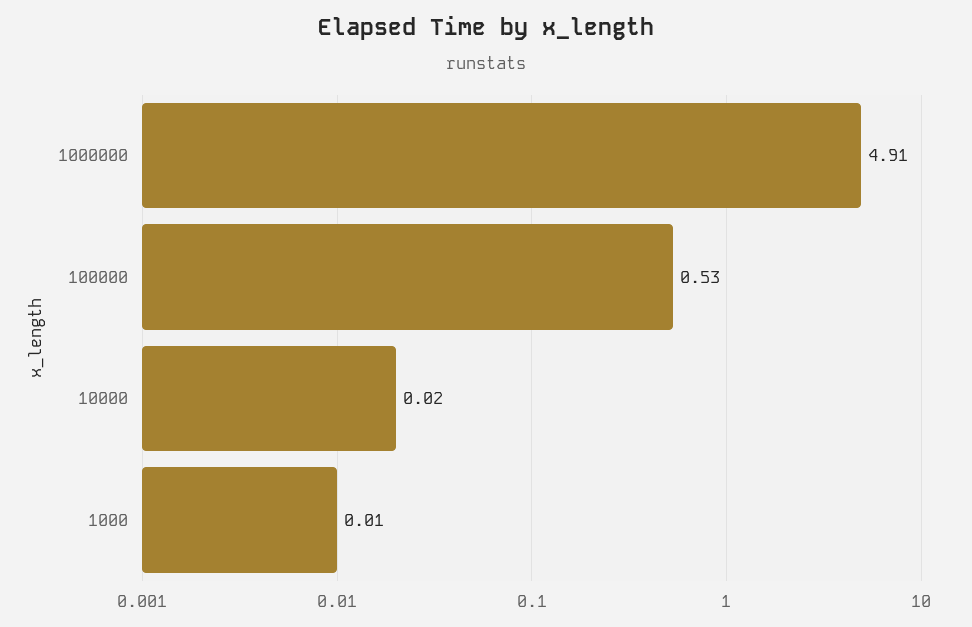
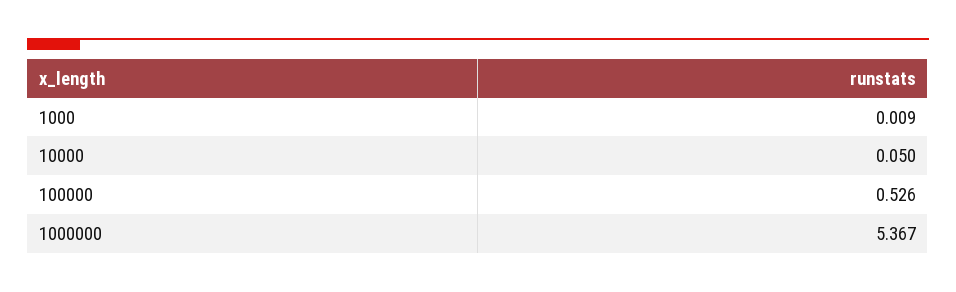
1000000: 4.91 -> 5.367
10000: 0.02 -> 0.05

